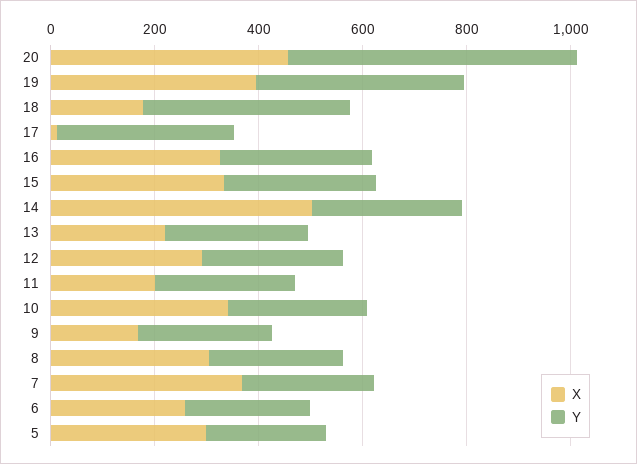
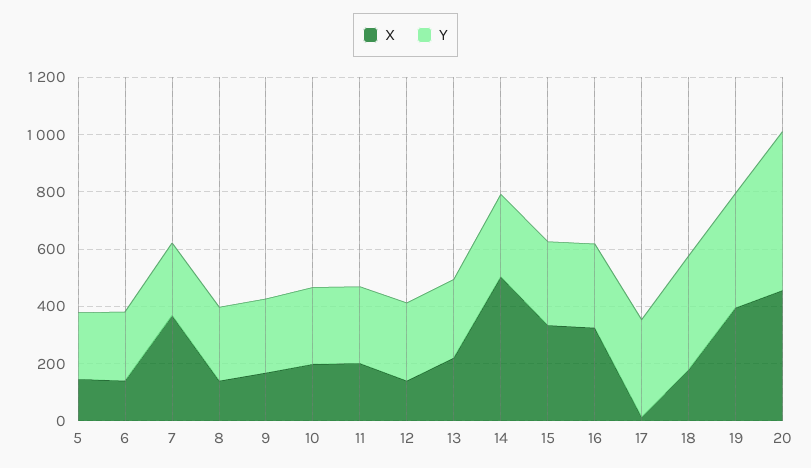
X, 12: 300 -> 150
X, 10: 350 -> 200
X, 8: 300 -> 150
X, 6: 250 -> 150
X, 5: 300 -> 150

